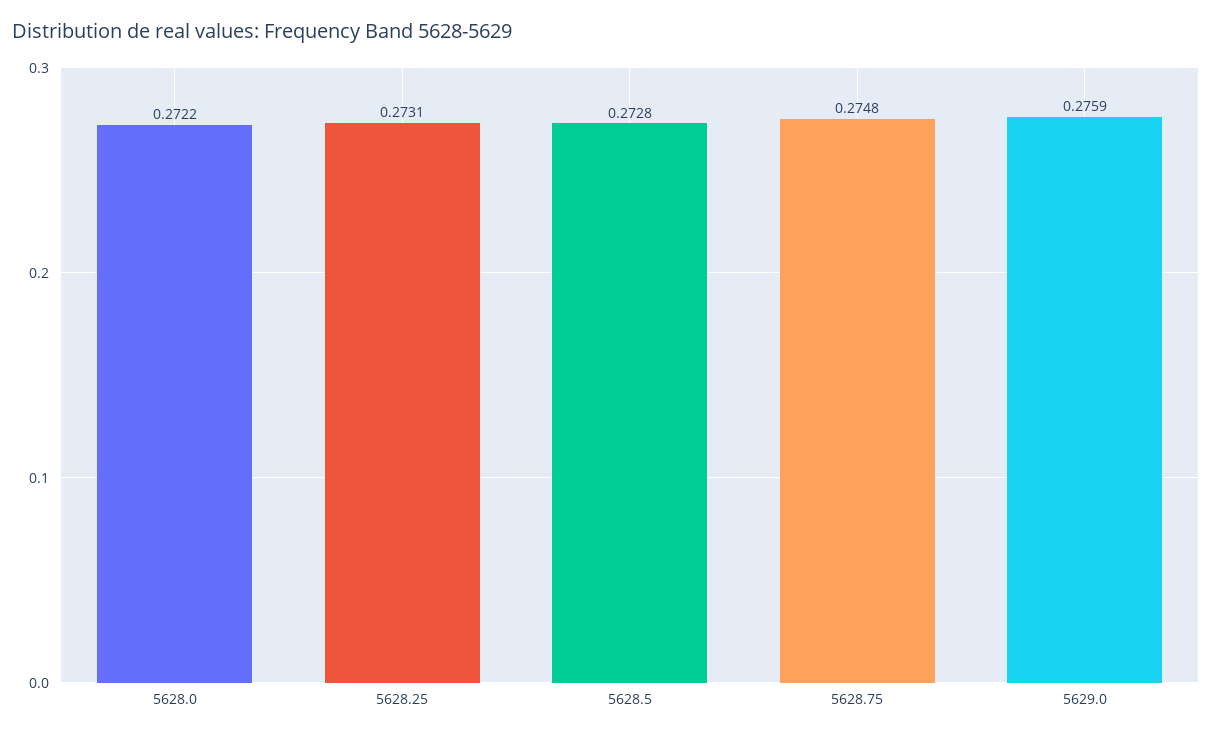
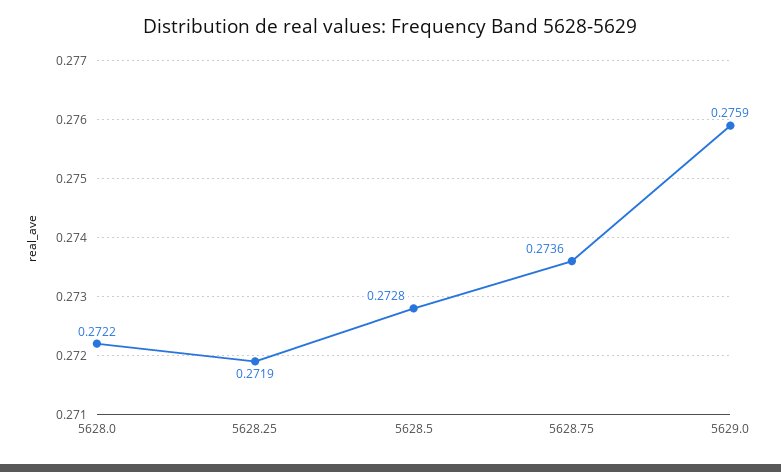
5628.25: 0.2731 -> 0.2719
5628.75: 0.2748 -> 0.2736

